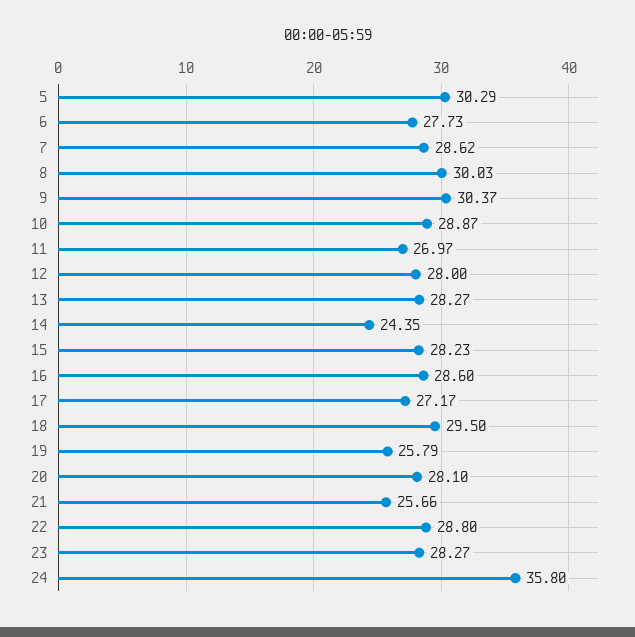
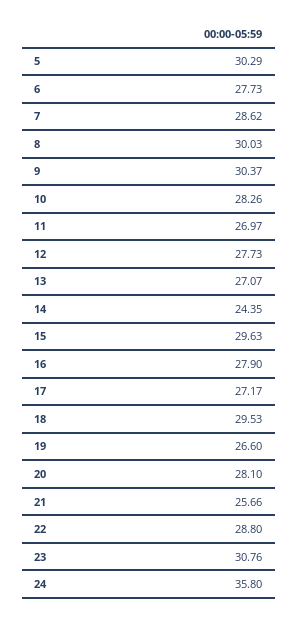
10: 28.87 -> 28.26
12: 28 -> 27.73
13: 28.27 -> 27.07
15: 28.23 -> 29.63
16: 28.6 -> 27.9
18: 29.5 -> 29.53
19: 25.79 -> 26.6
23: 28.27 -> 30.76

